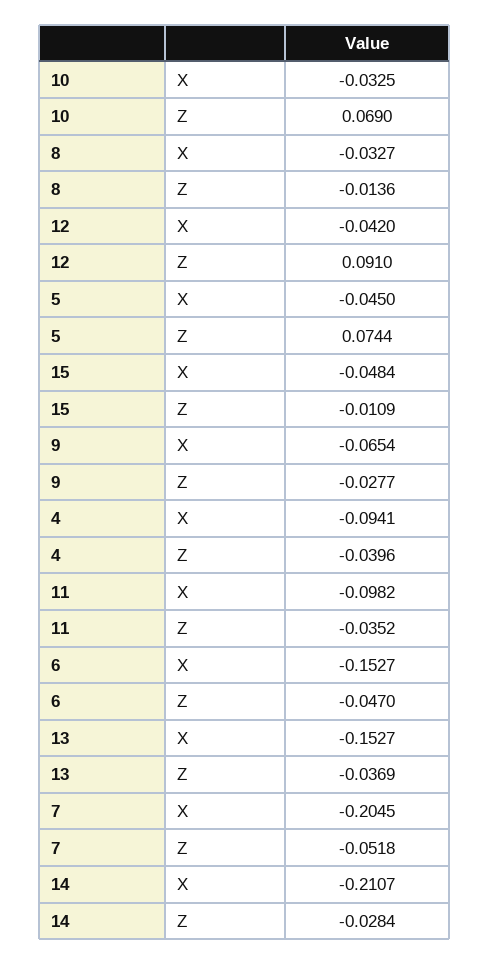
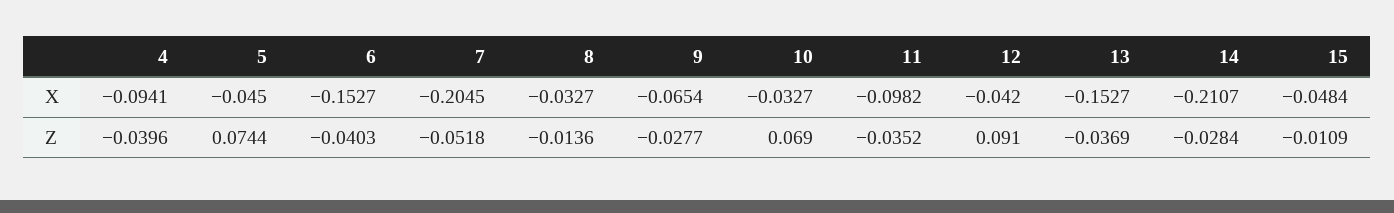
10, X: -0.0325 -> -0.0327
6, Z: -0.047 -> -0.0403

